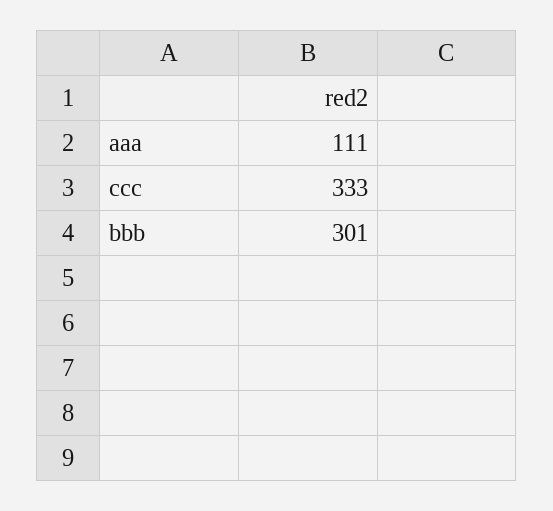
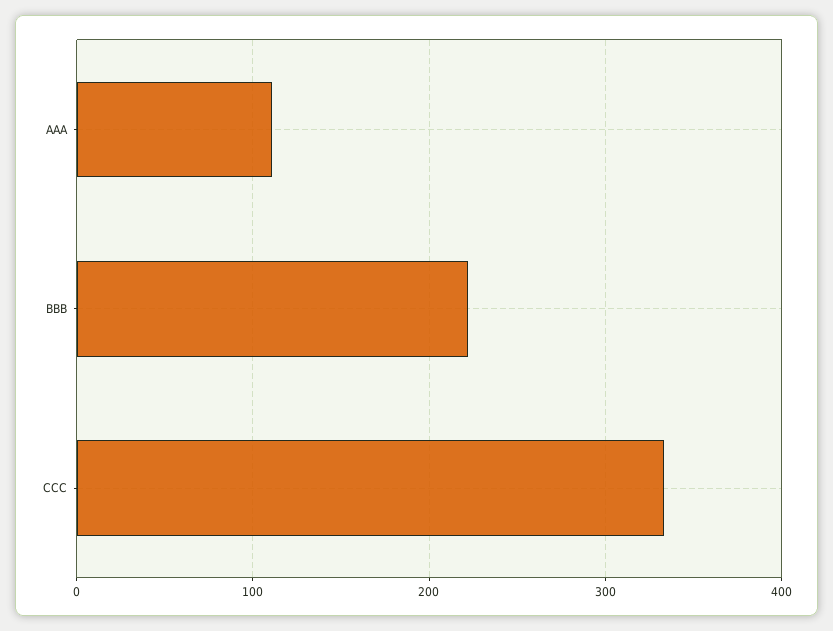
bbb: 301 -> 220

